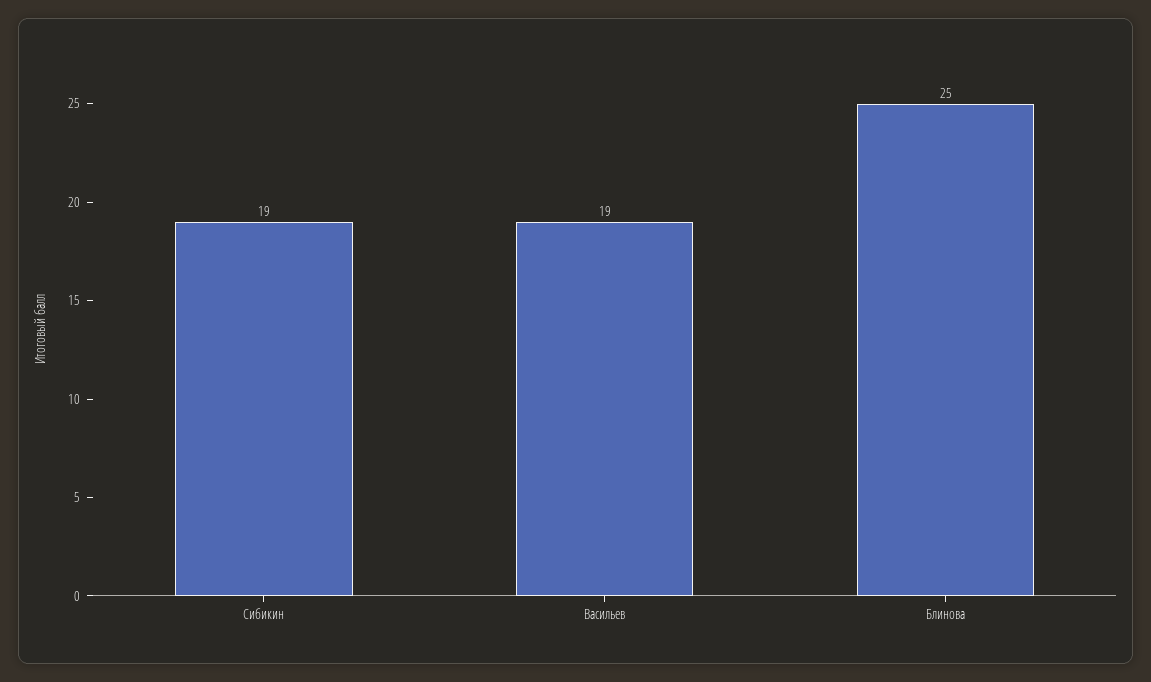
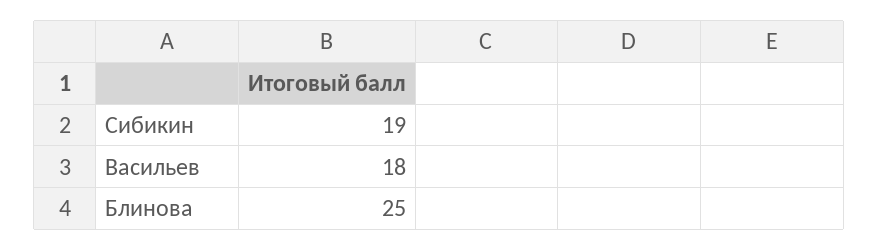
Васильев: 19 -> 18

